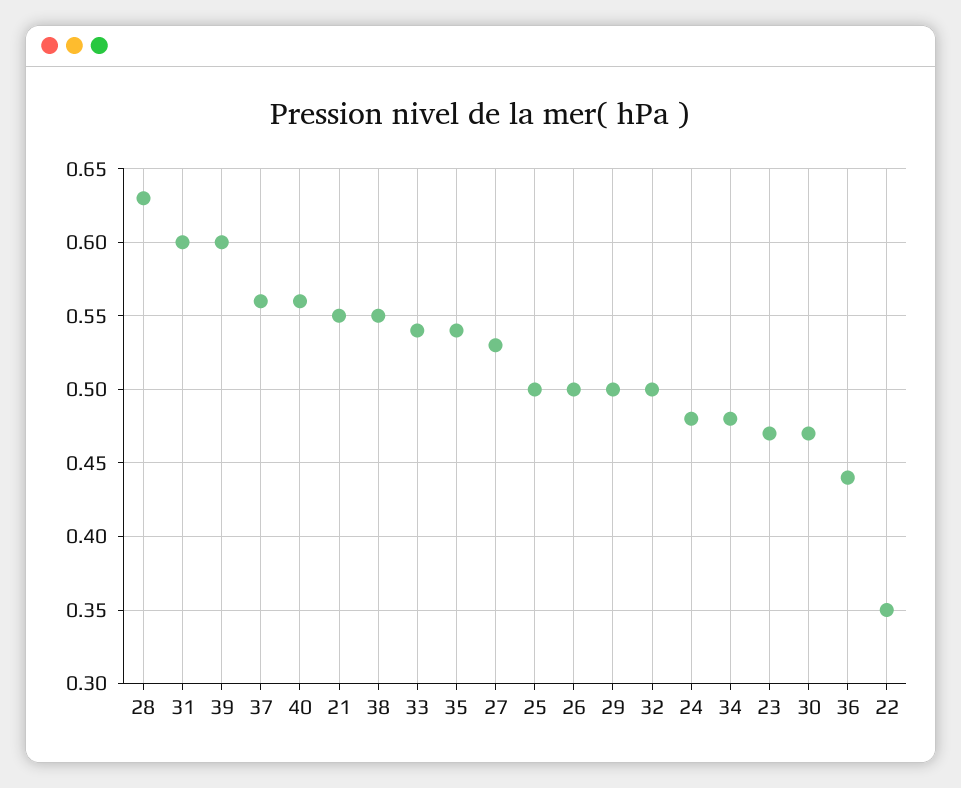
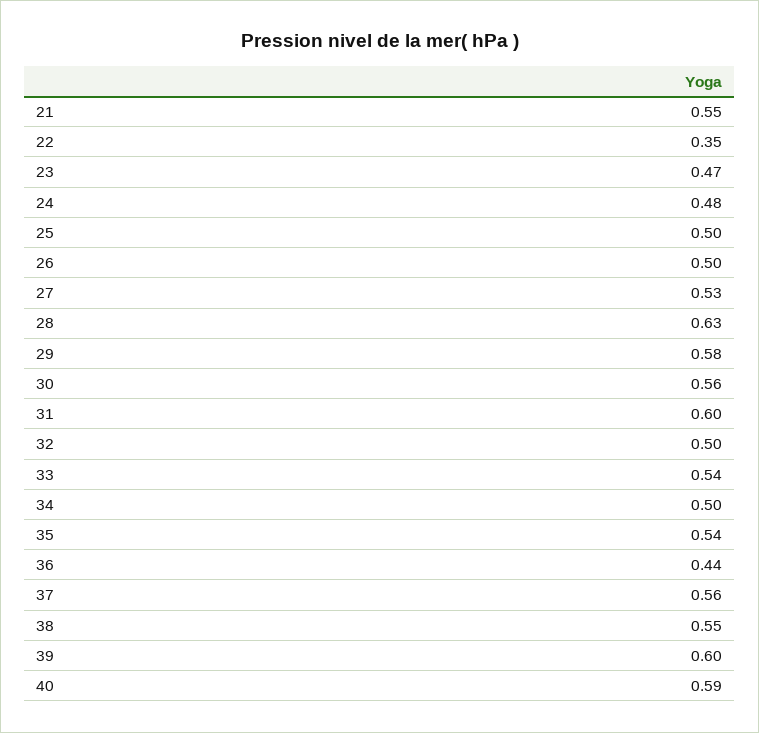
40: 0.56 -> 0.59
29: 0.5 -> 0.58
34: 0.48 -> 0.5
30: 0.47 -> 0.56

